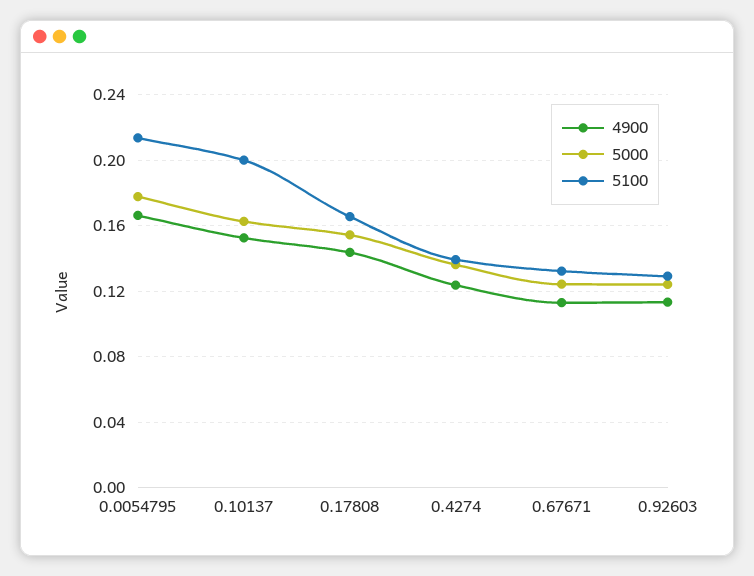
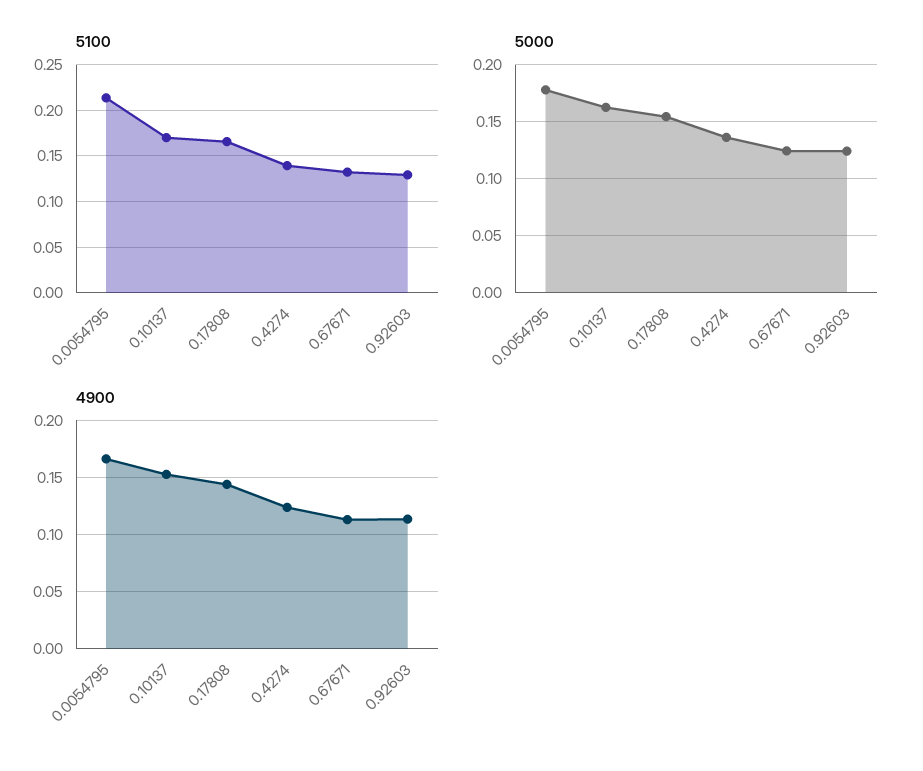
5100, 0.10137: 0.2 -> 0.17

